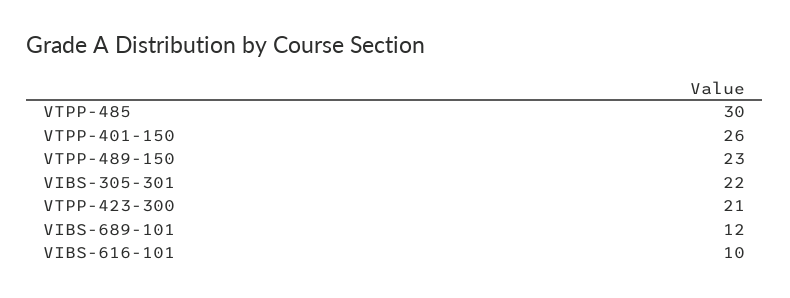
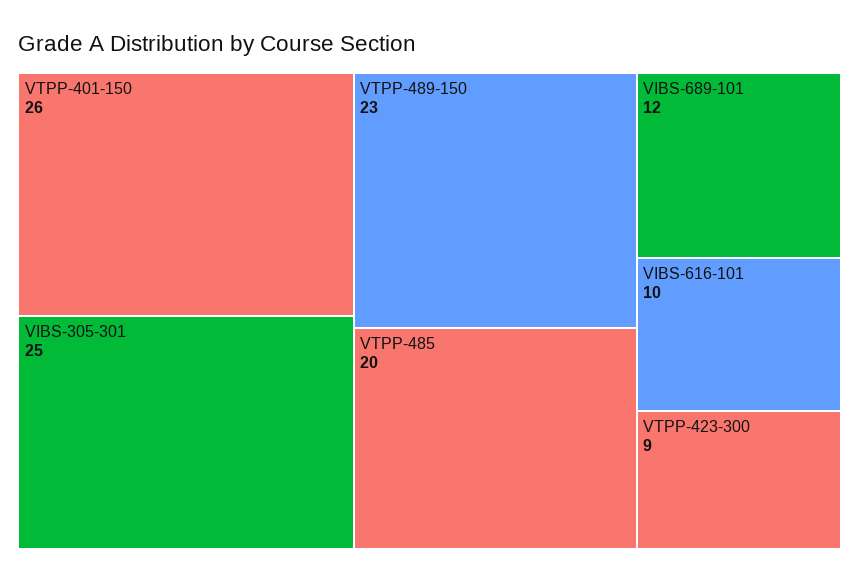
VTPP-485: 30 -> 20
VIBS-305-301: 22 -> 25
VTPP-423-300: 21 -> 9

